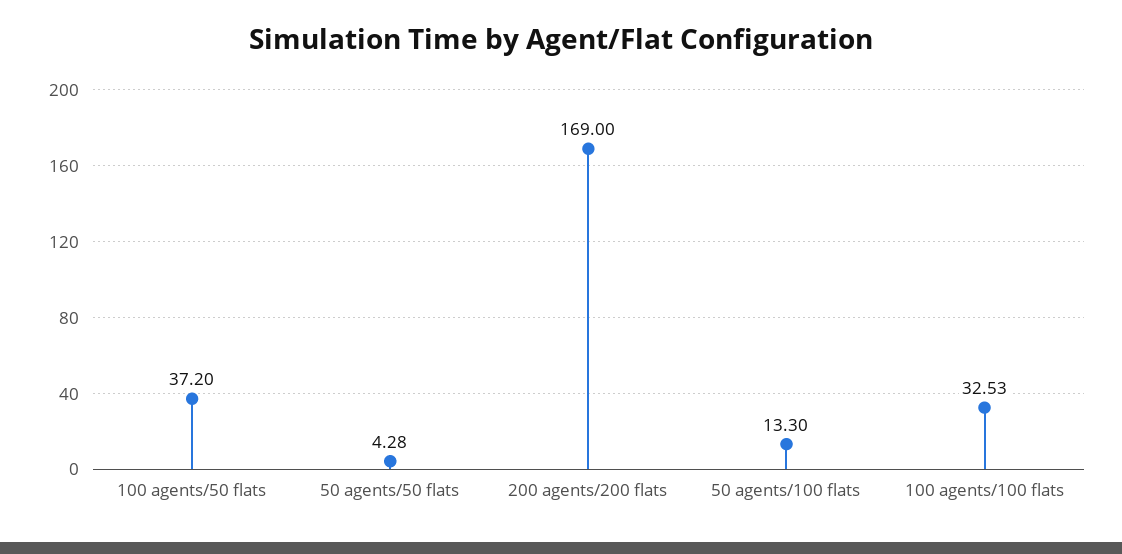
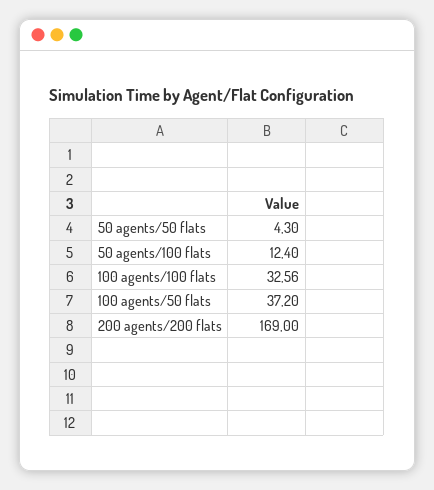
50 agents/50 flats: 4.28 -> 4.3
50 agents/100 flats: 13.3 -> 12.4
100 agents/100 flats: 32.53 -> 32.56

